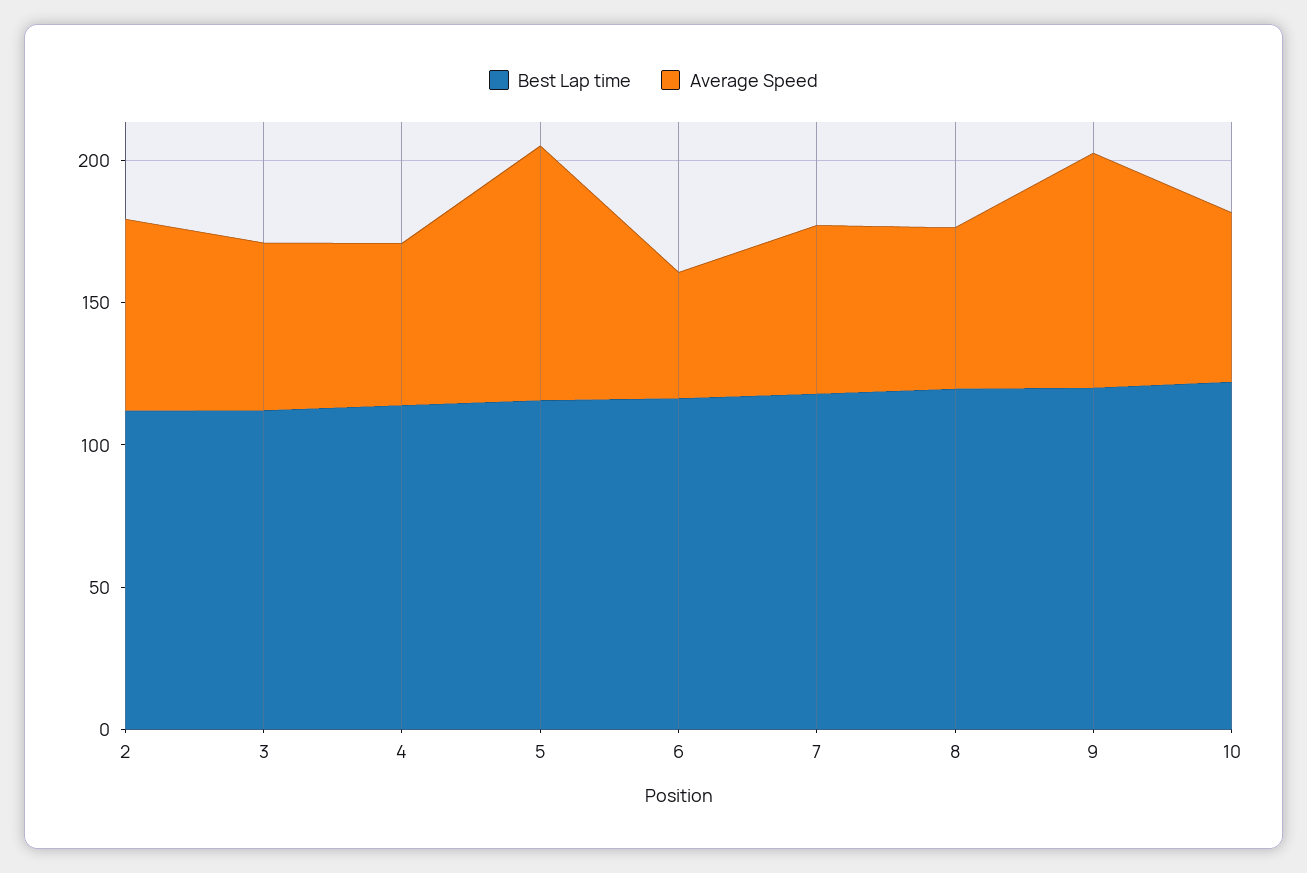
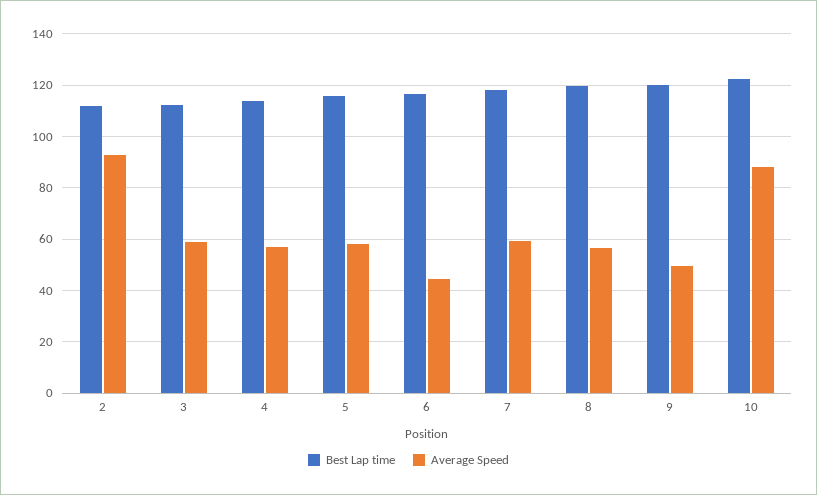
Average Speed, 2: 70 -> 92.5
Average Speed, 5: 90 -> 57.5
Average Speed, 9: 80 -> 50
Average Speed, 10: 60 -> 87.5

